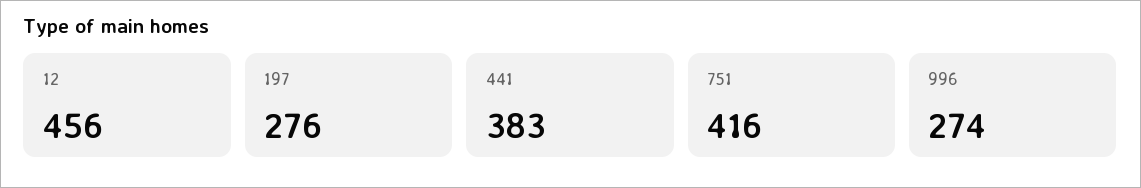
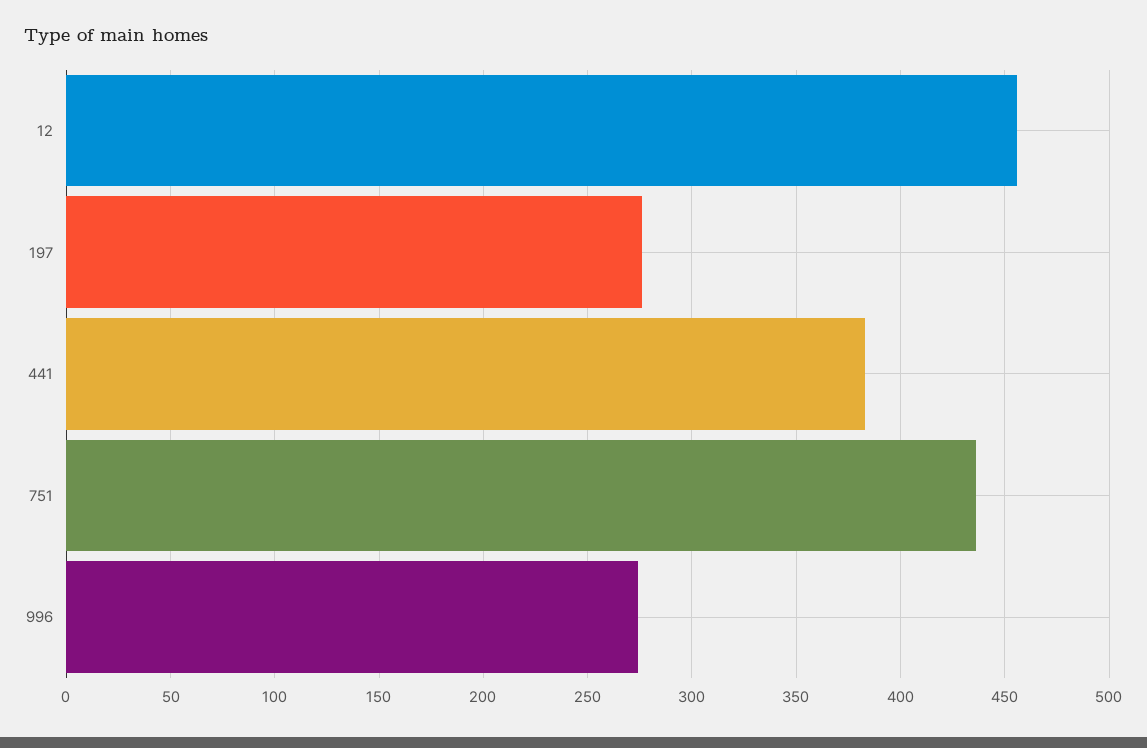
751: 416 -> 435

